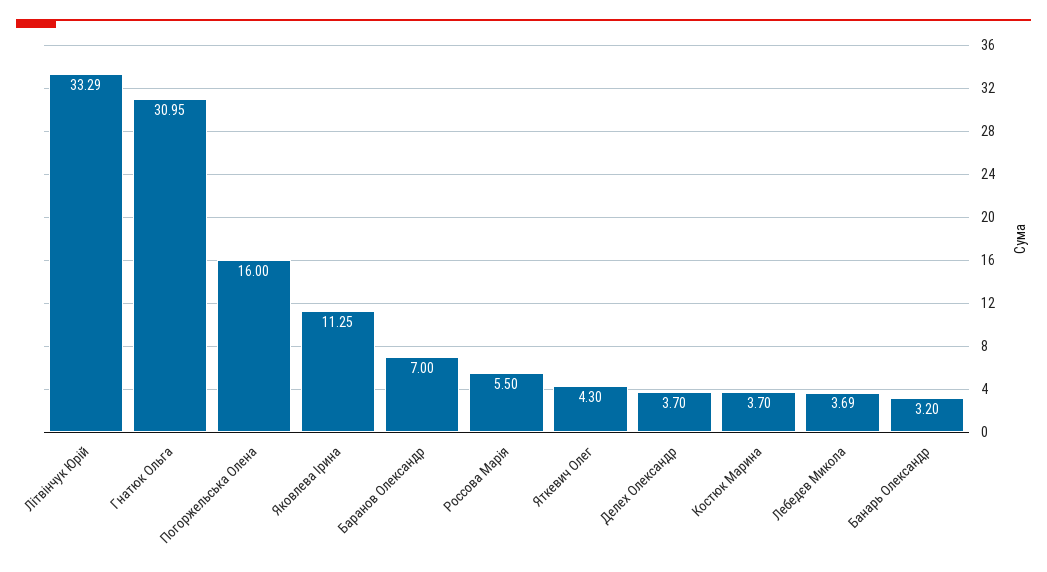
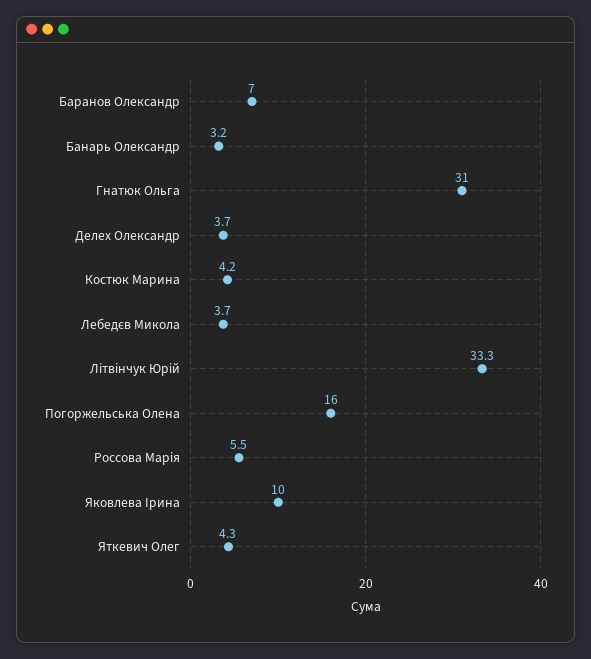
Яковлева Ірина: 11.25 -> 10
Костюк Марина: 3.7 -> 4.2

